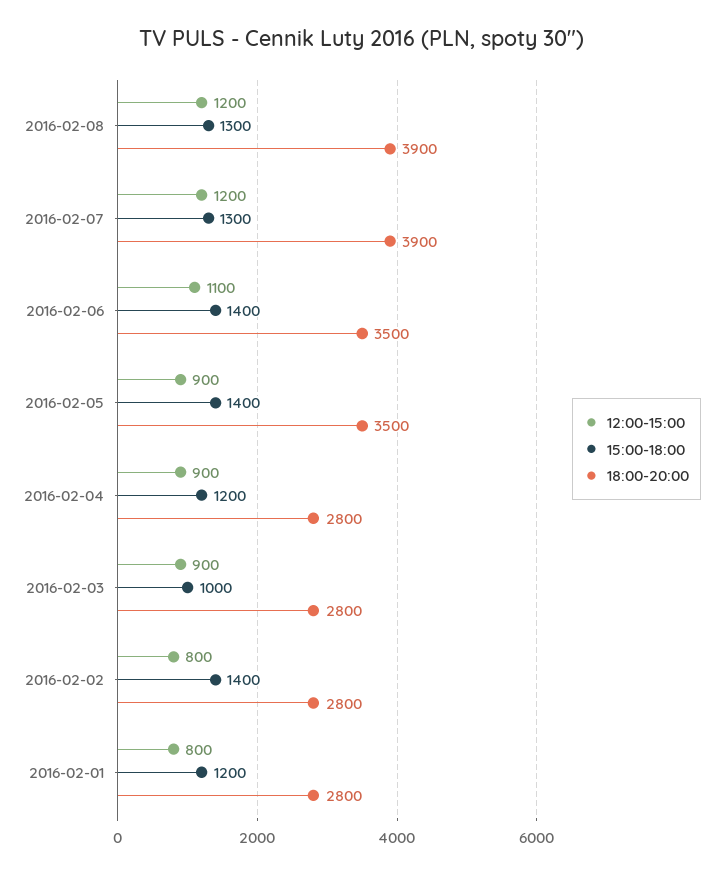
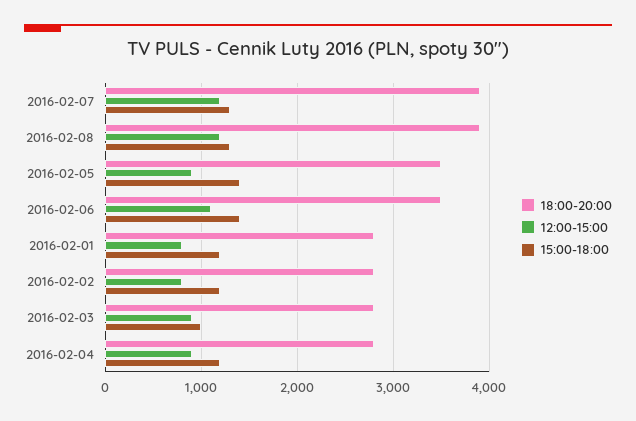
15:00-18:00, 2016-02-02: 1400 -> 1200

